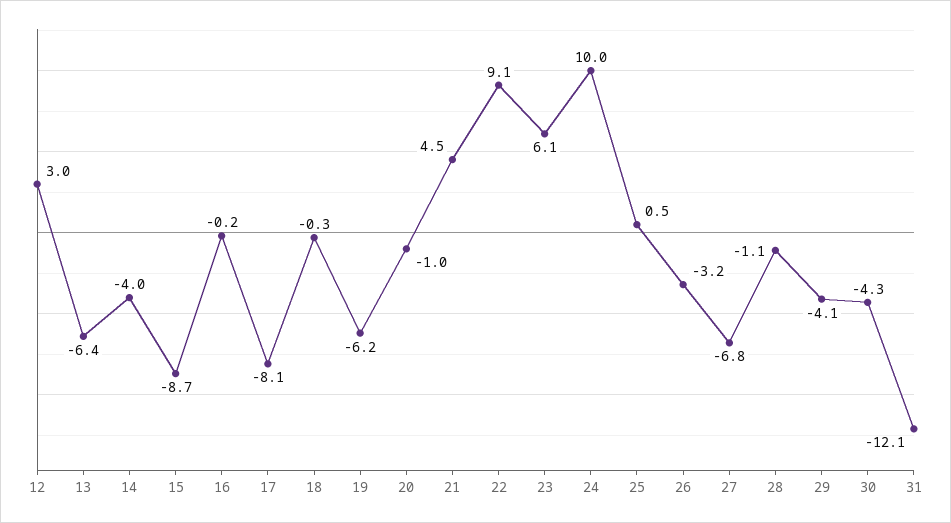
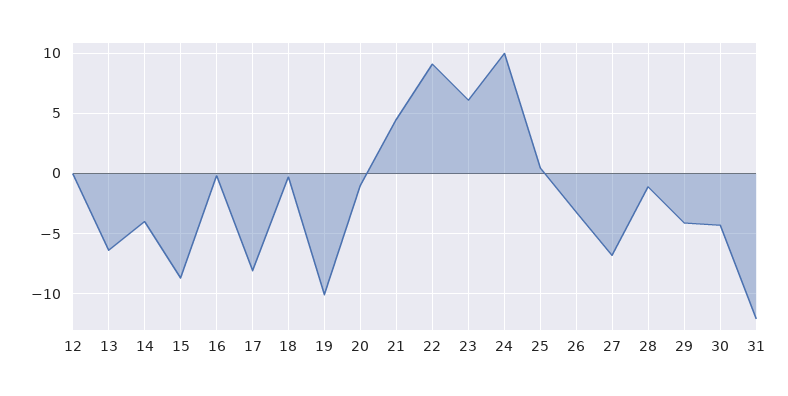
12: 3 -> 0
19: -6.2 -> -10

